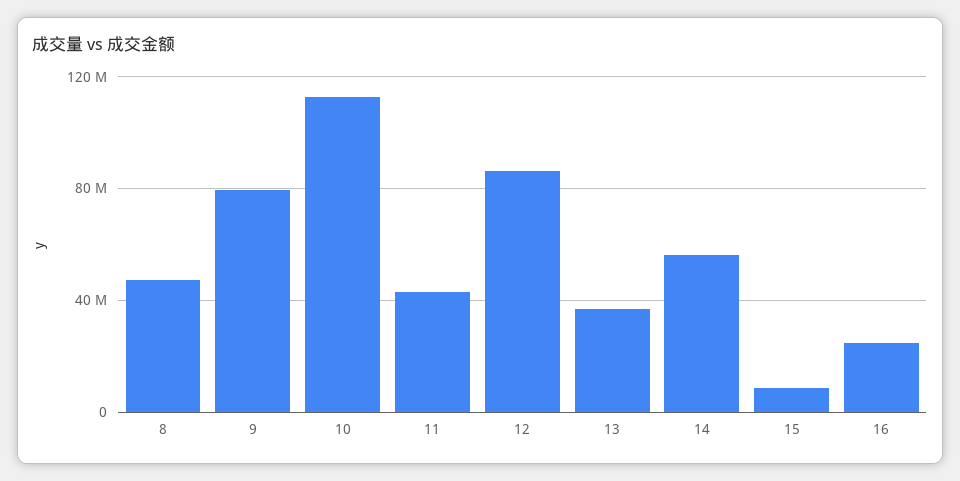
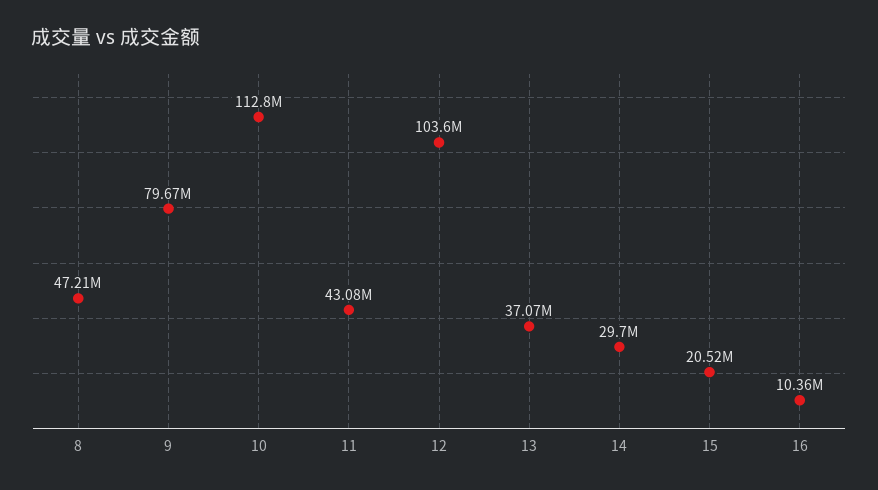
12: 85000000 -> 103600000
14: 55000000 -> 29700000
15: 10000000 -> 20520000
16: 25000000 -> 10360000

